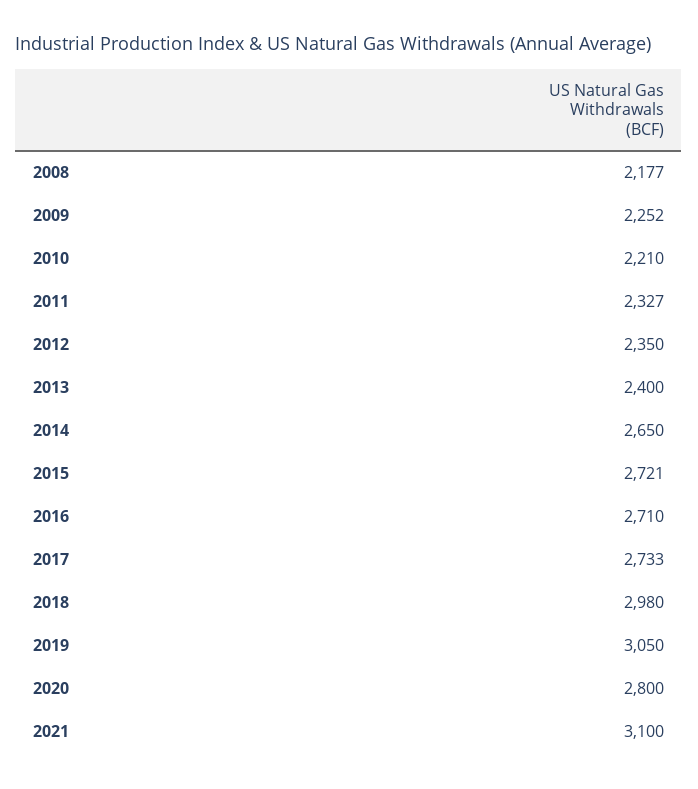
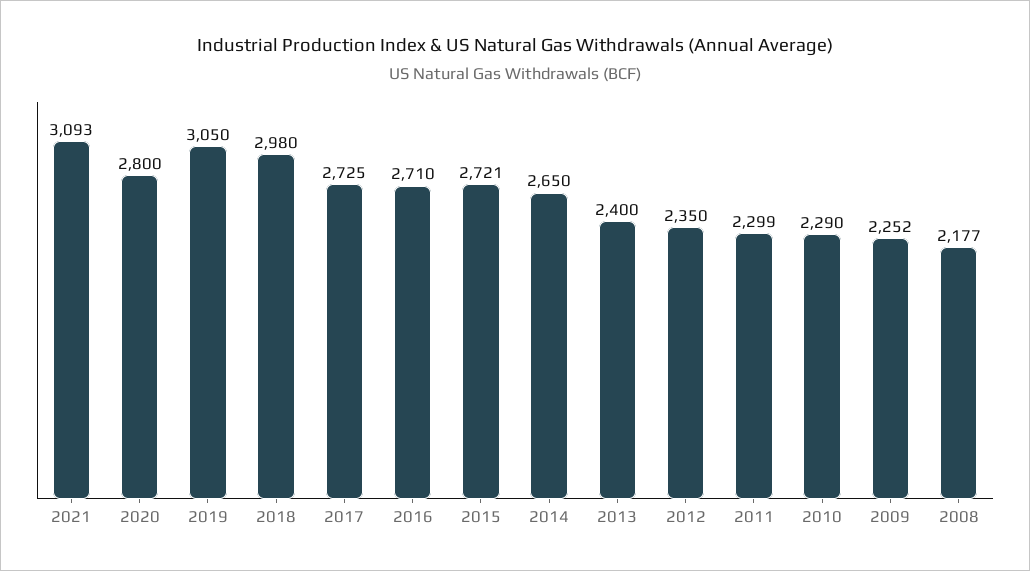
2010: 2210 -> 2290
2011: 2327 -> 2299
2017: 2733 -> 2725
2021: 3100 -> 3093

